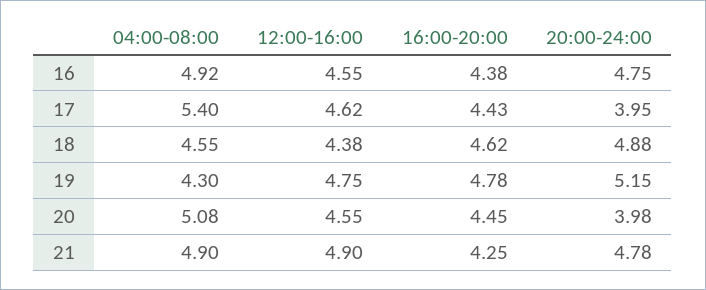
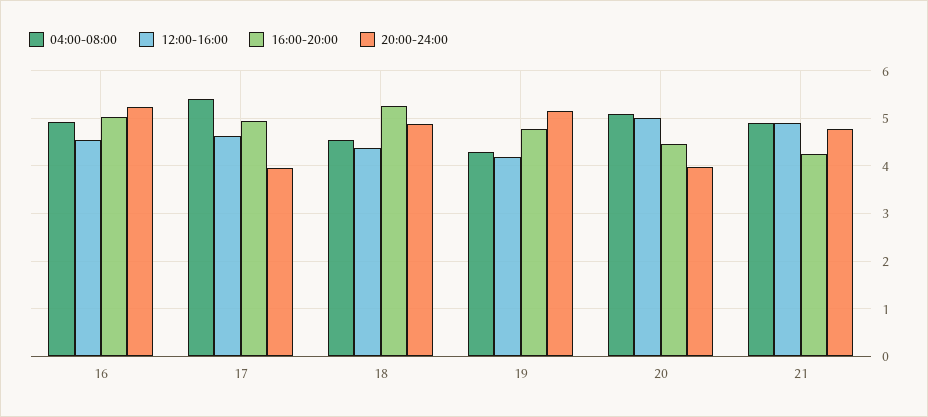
16:00-20:00, 16: 4.38 -> 5
20:00-24:00, 16: 4.75 -> 5.2
16:00-20:00, 17: 4.43 -> 5
16:00-20:00, 18: 4.62 -> 5.2
12:00-16:00, 19: 4.75 -> 4.2
12:00-16:00, 20: 4.55 -> 5

